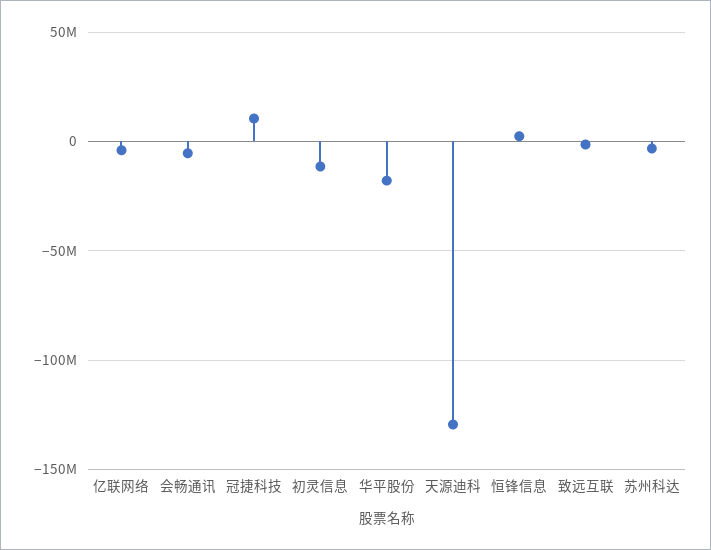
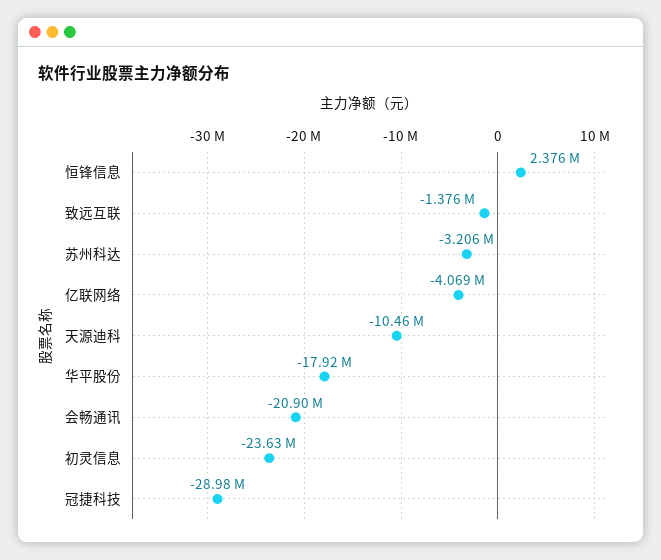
会畅通讯: -5000000 -> -20900000
冠捷科技: 10000000 -> -28980000
初灵信息: -10000000 -> -23630000
天源迪科: -130000000 -> -10460000

